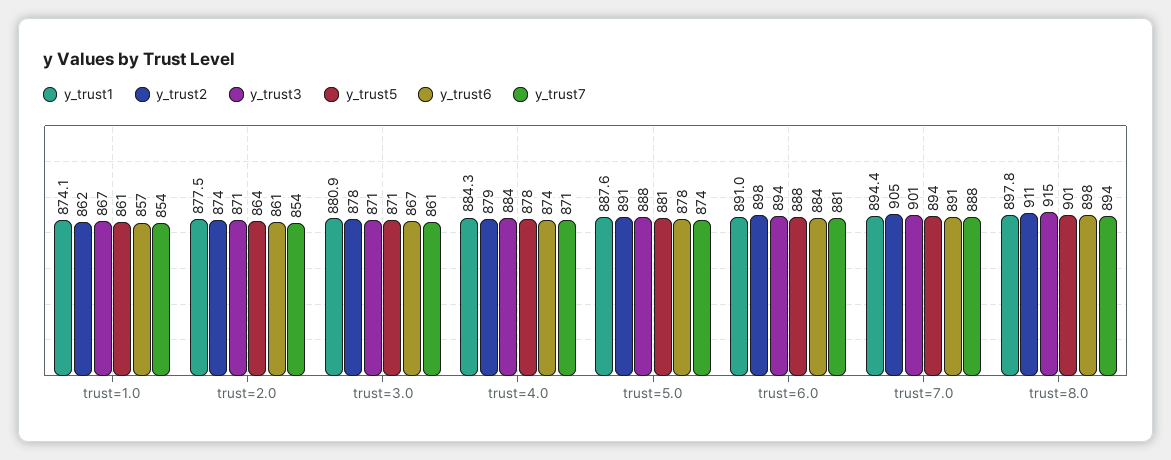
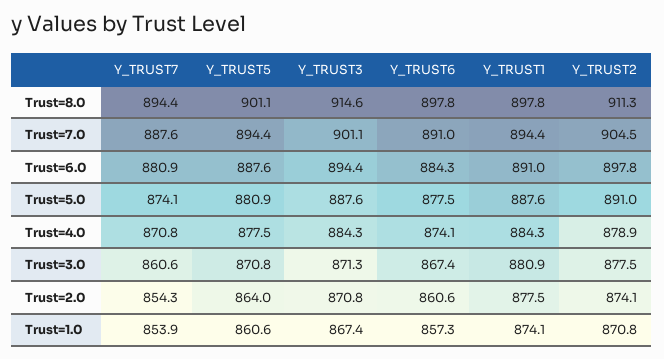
y_trust2, trust=1.0: 862 -> 870.8

